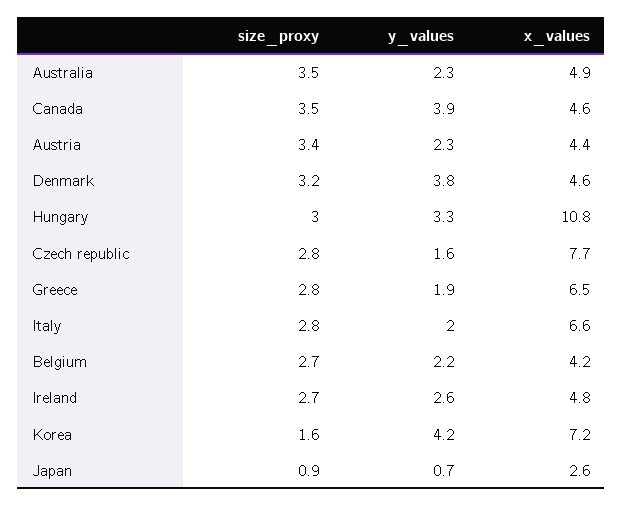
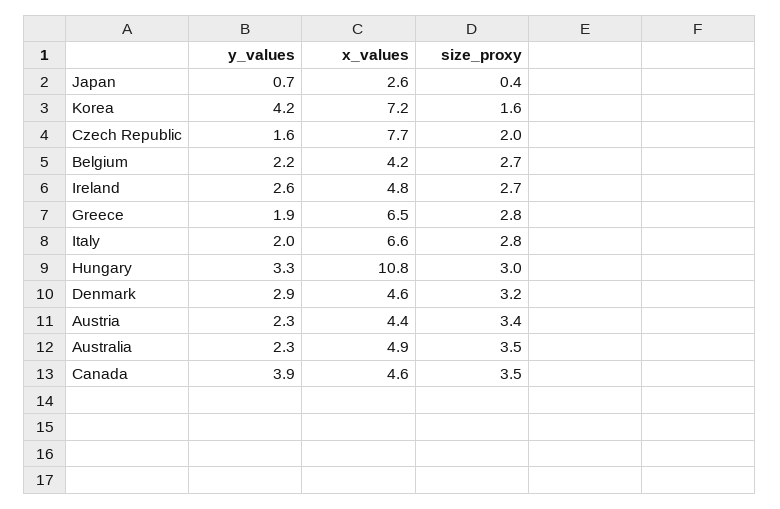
y_values, Denmark: 3.8 -> 2.9
size_proxy, Czech republic: 2.8 -> 2
size_proxy, Japan: 0.9 -> 0.4

